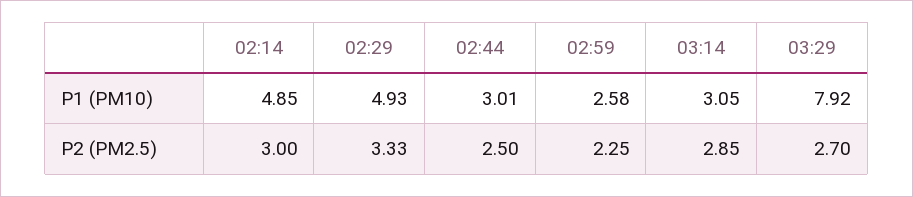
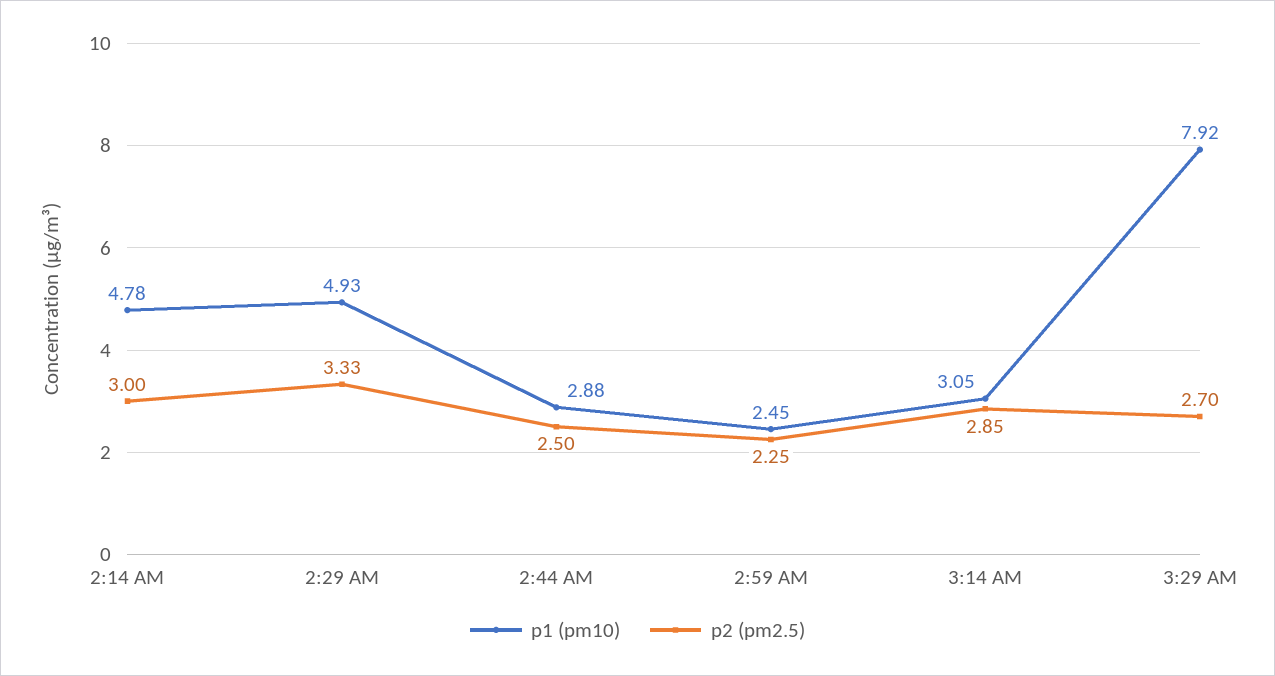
P1 (PM10), 02:14: 4.85 -> 4.78
P1 (PM10), 02:44: 3.01 -> 2.88
P1 (PM10), 02:59: 2.58 -> 2.45

